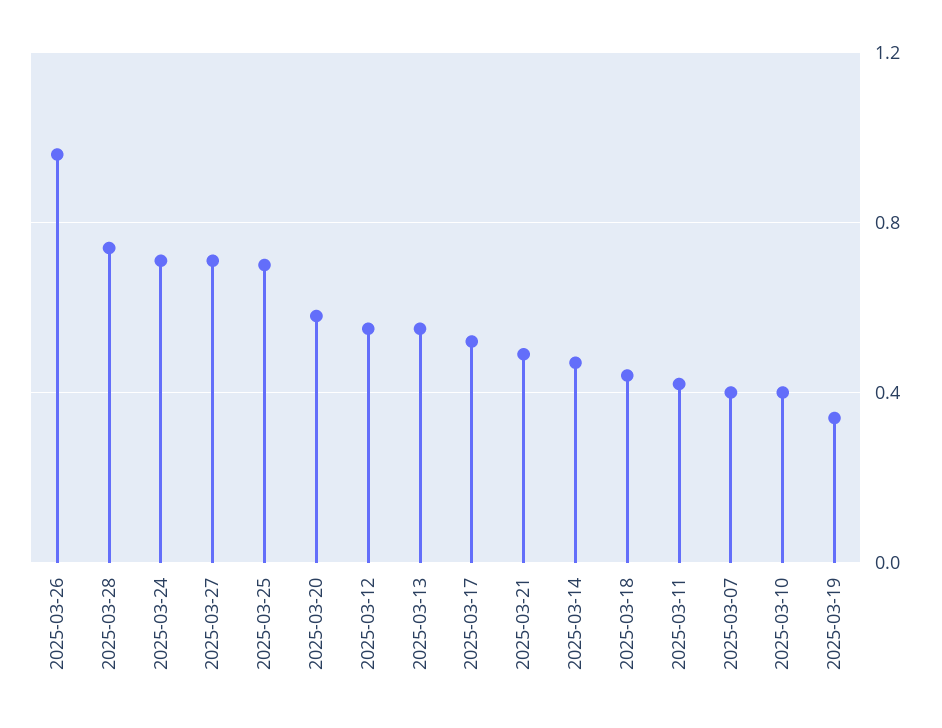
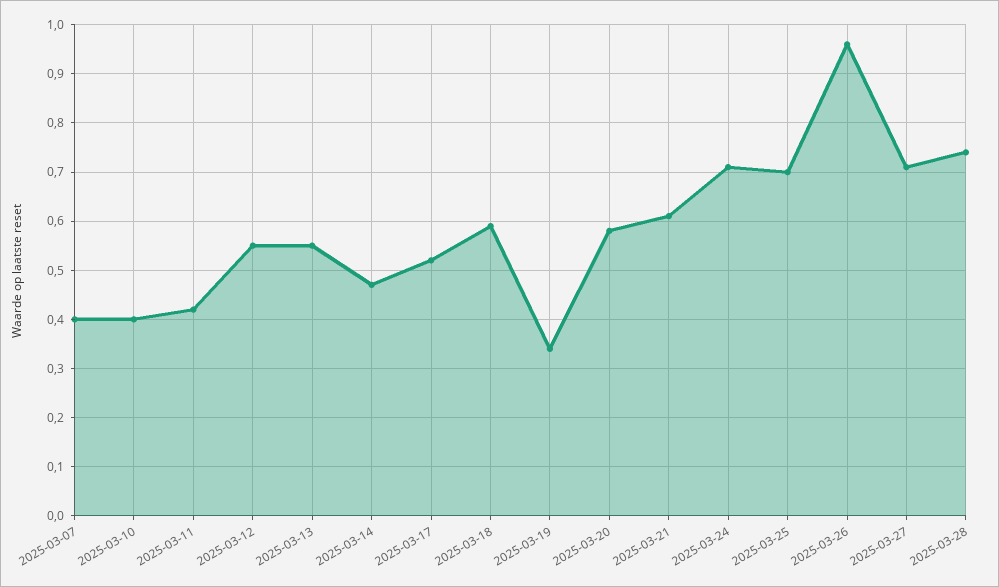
2025-03-21: 0.5 -> 0.6
2025-03-18: 0.45 -> 0.6

